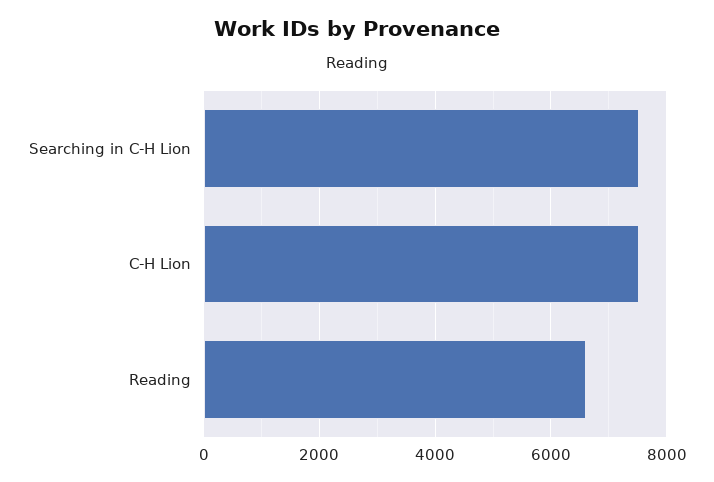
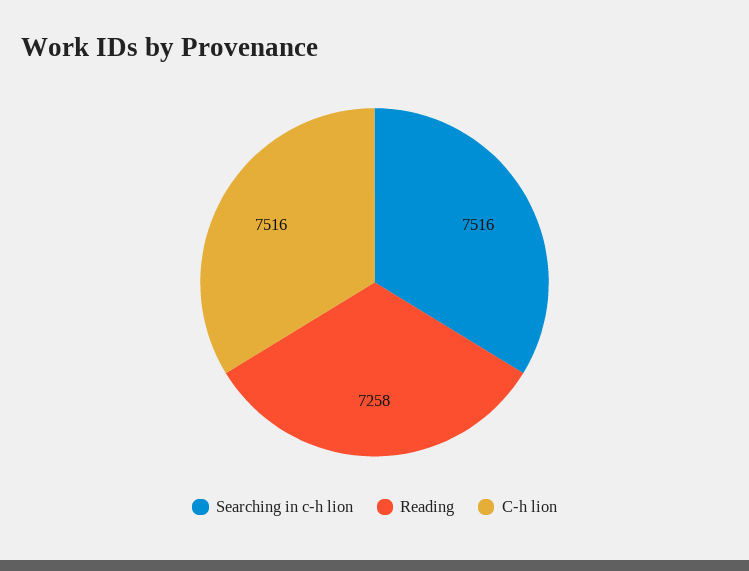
Reading: 6600 -> 7258

